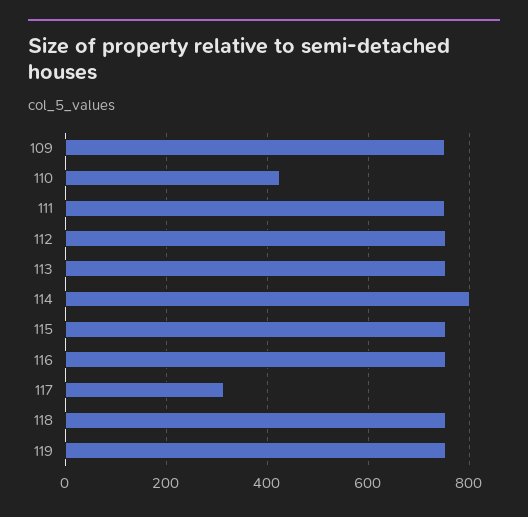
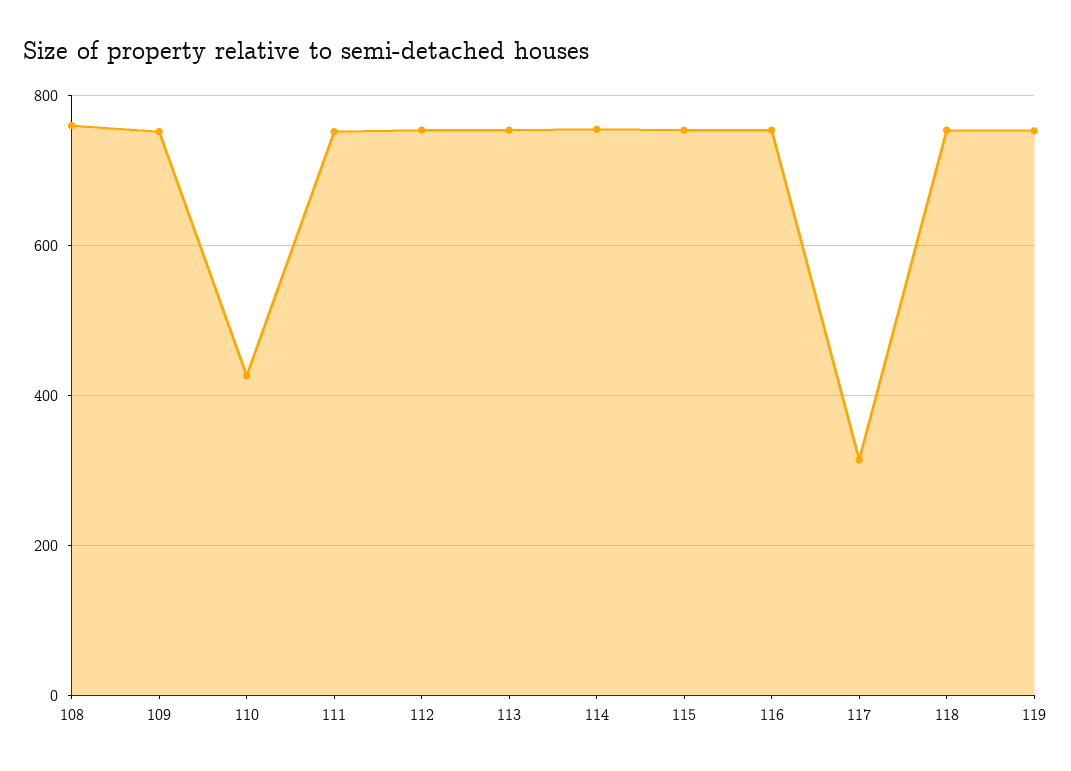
114: 800 -> 760
108: none -> 760

